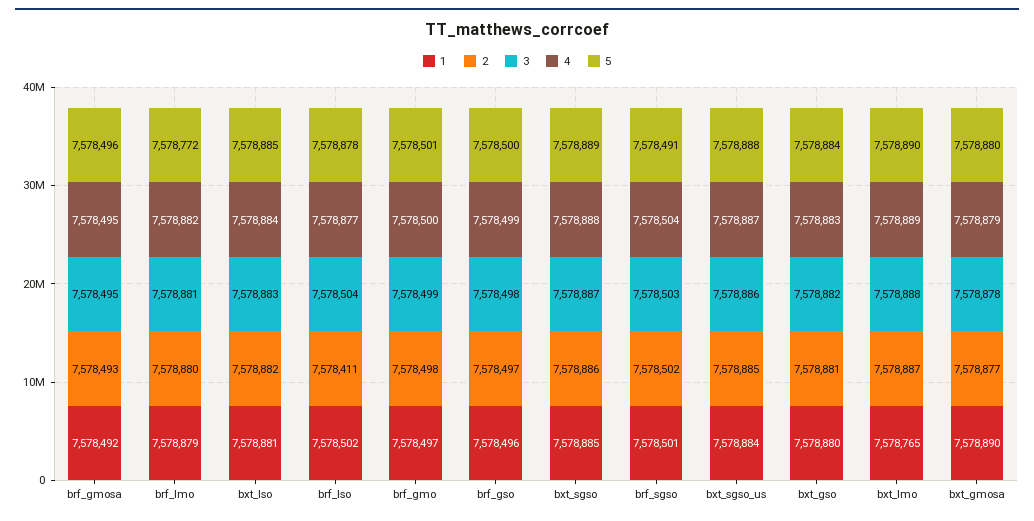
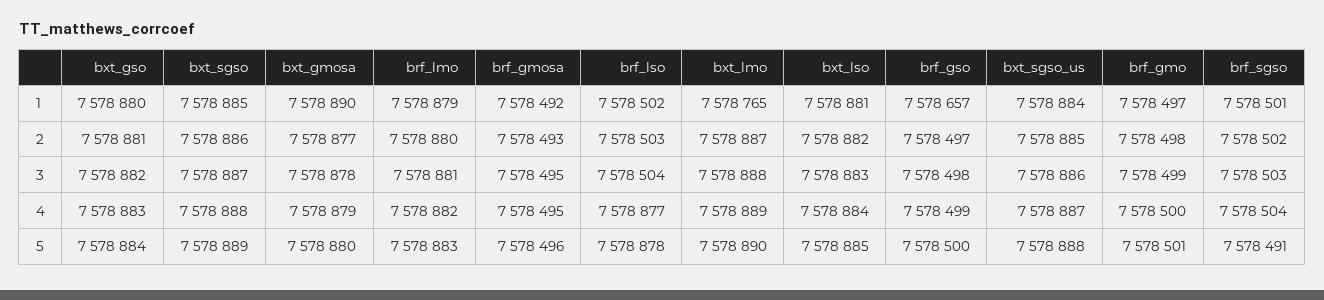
5, brf_lmo: 7578772 -> 7578883
2, brf_lso: 7578411 -> 7578503
1, brf_gso: 7578496 -> 7578657

